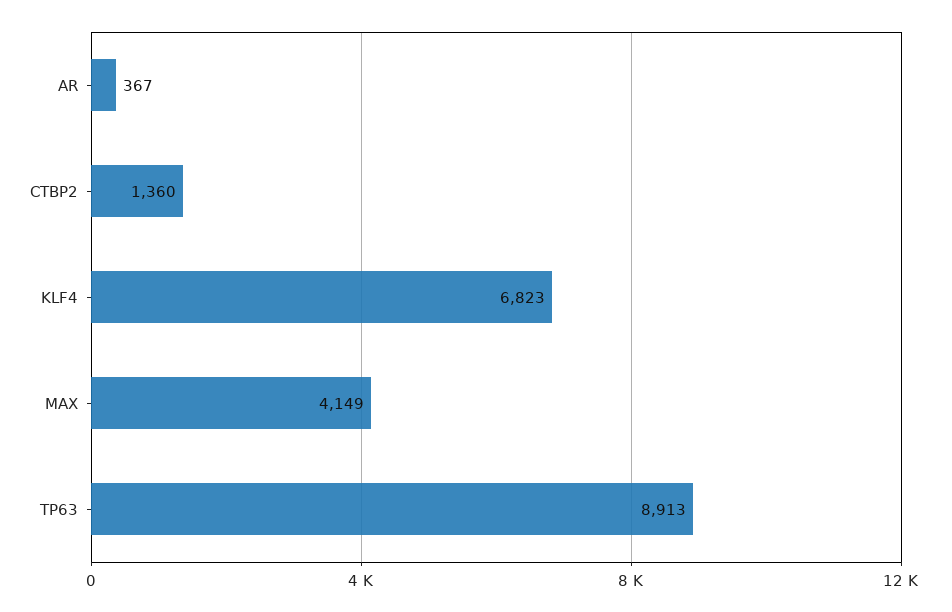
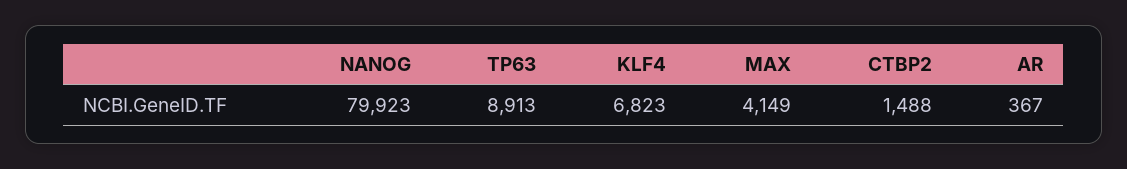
CTBP2: 1360 -> 1488
NANOG: none -> 79923

